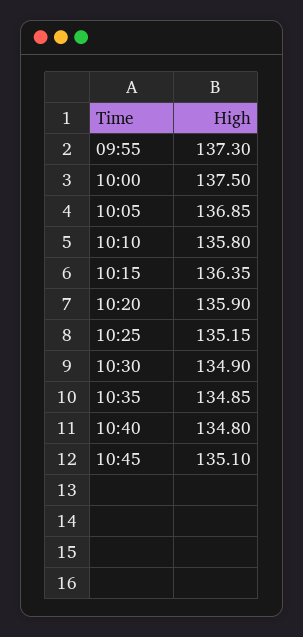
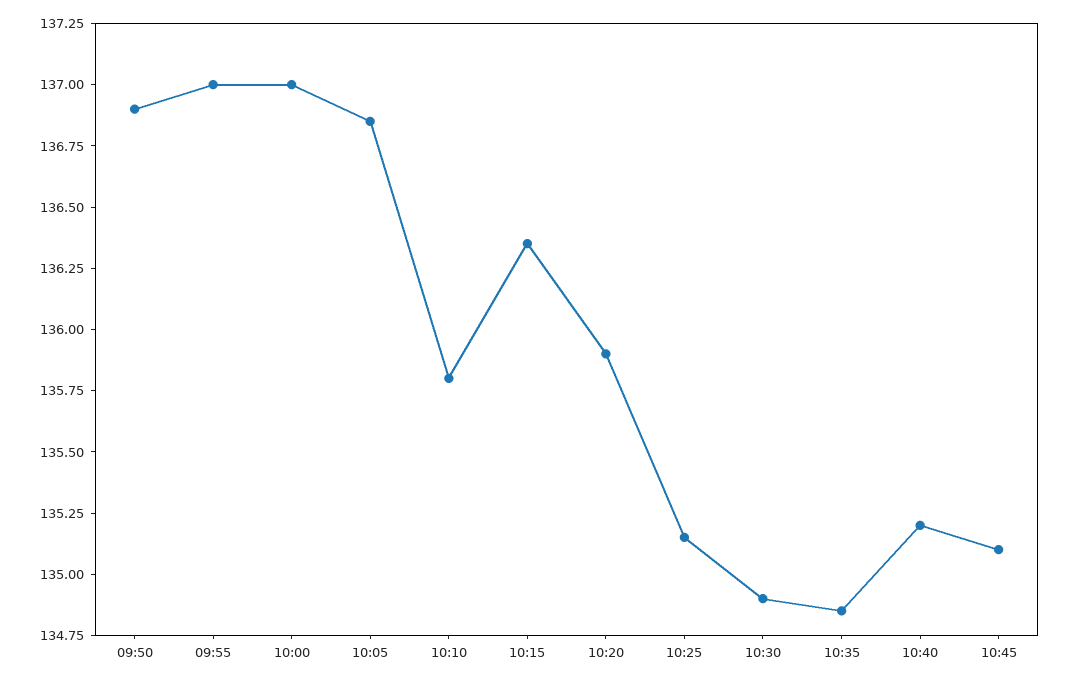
09:55: 137.3 -> 137
10:00: 137.5 -> 137
10:40: 134.8 -> 135.2
09:50: none -> 136.9

